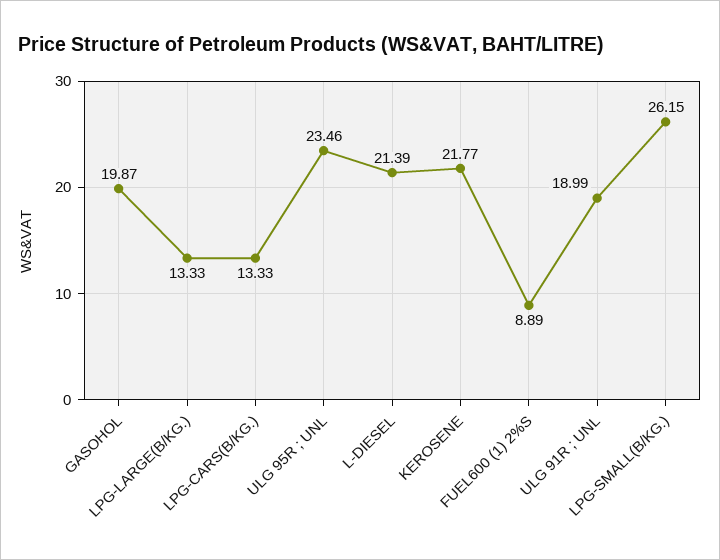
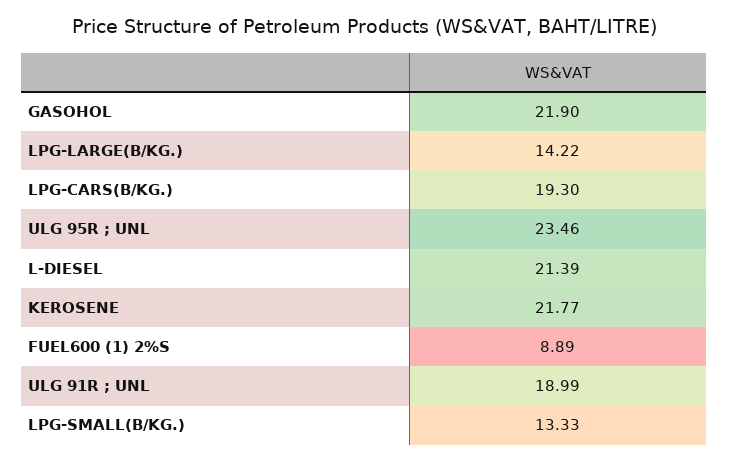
GASOHOL: 19.87 -> 21.9
LPG-LARGE(B/KG.): 13.33 -> 14.22
LPG-CARS(B/KG.): 13.33 -> 19.3
LPG-SMALL(B/KG.): 26.15 -> 13.33

